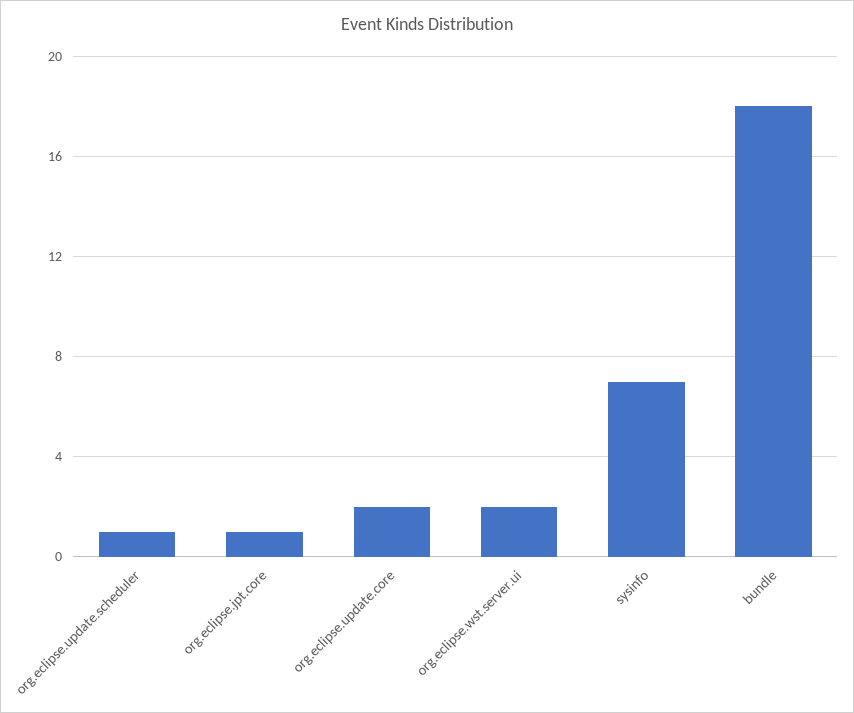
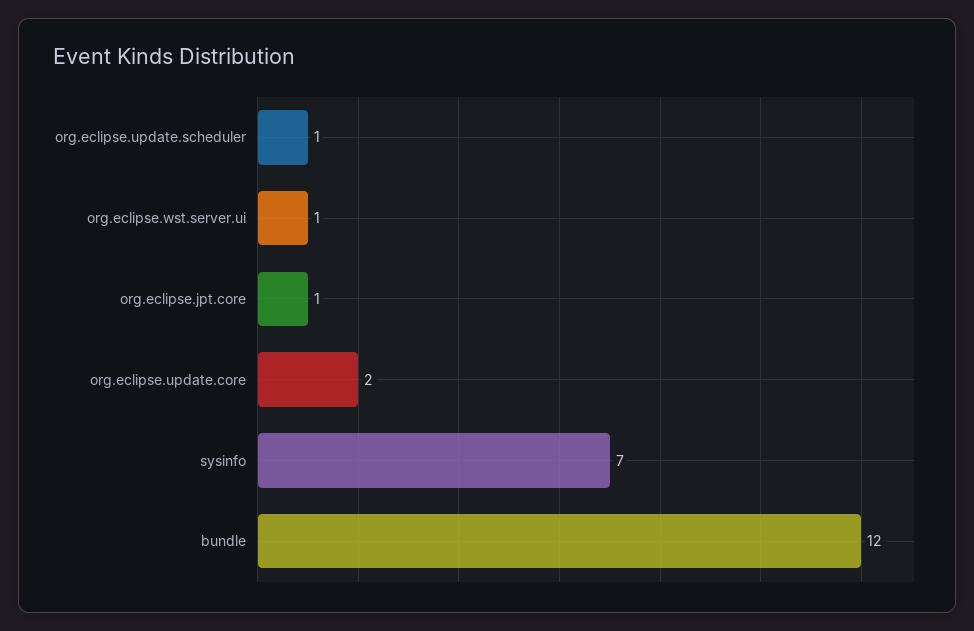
org.eclipse.wst.server.ui: 2 -> 1
bundle: 18 -> 12

